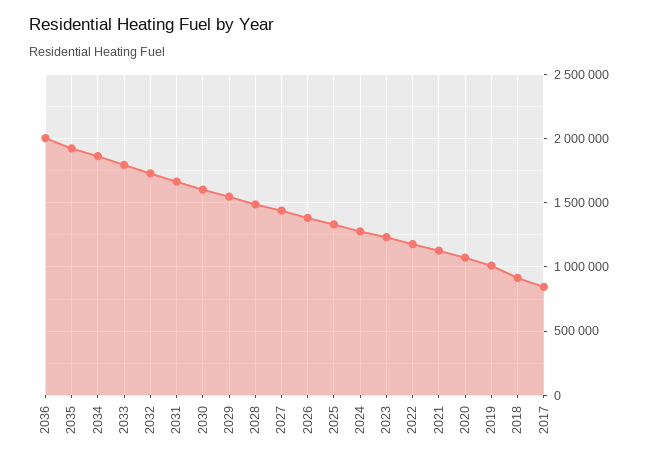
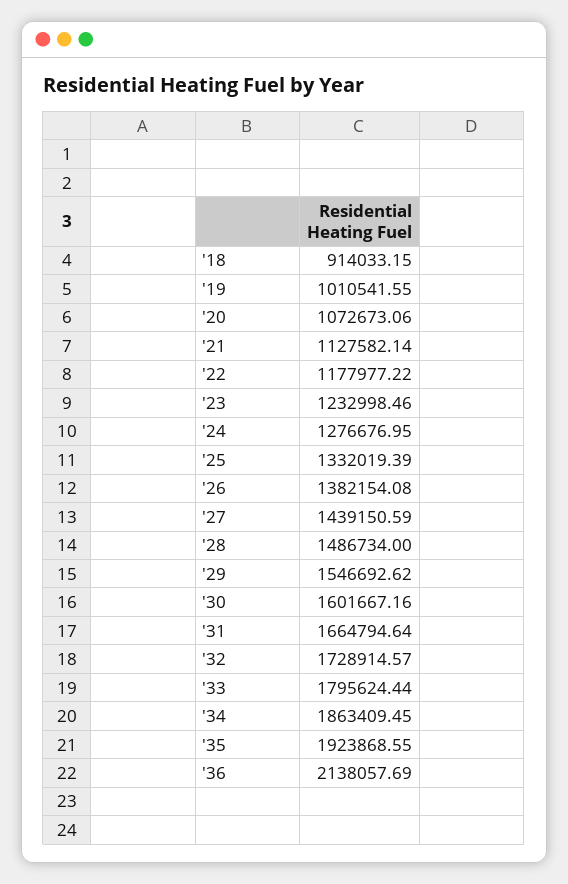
2036: 2000000 -> 2138057.69
2017: 850000 -> none

